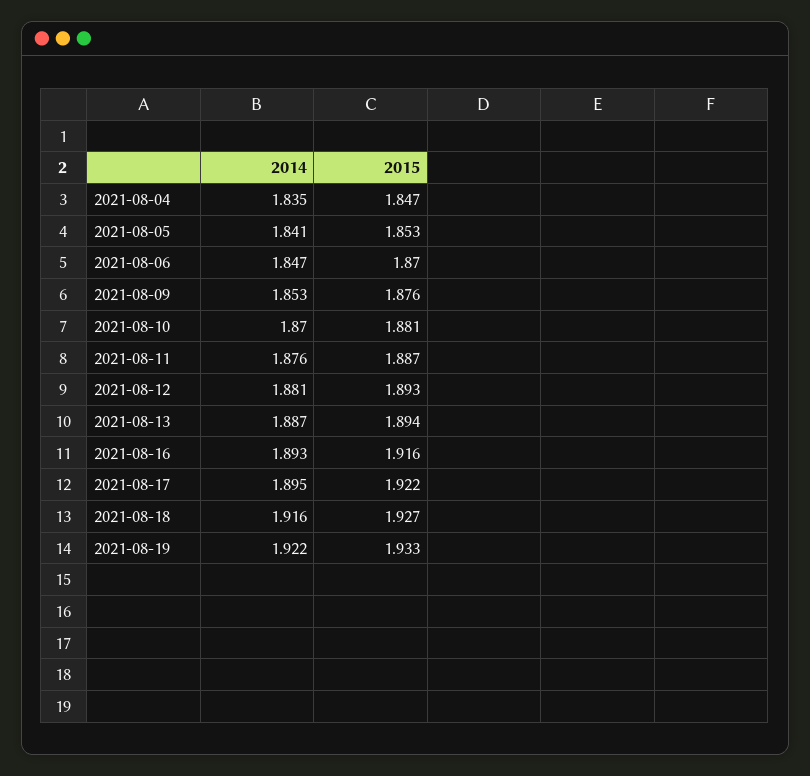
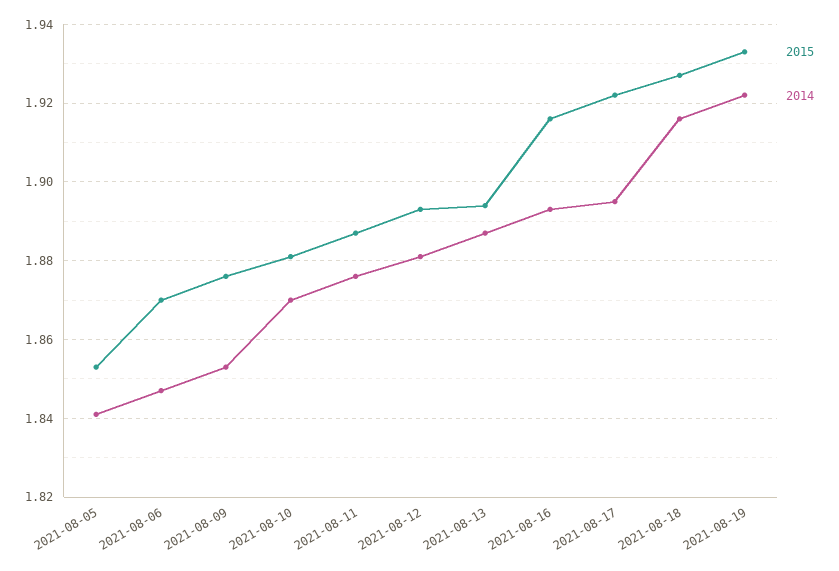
2014, 2021-08-04: 1.835 -> none
2015, 2021-08-04: 1.847 -> none

